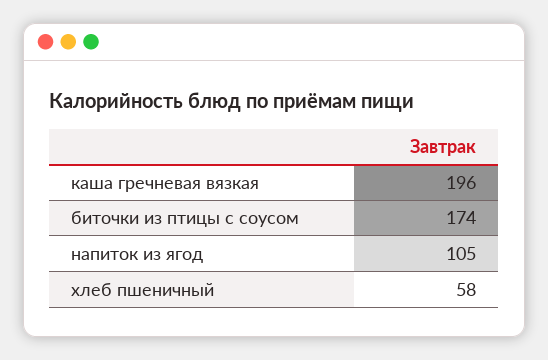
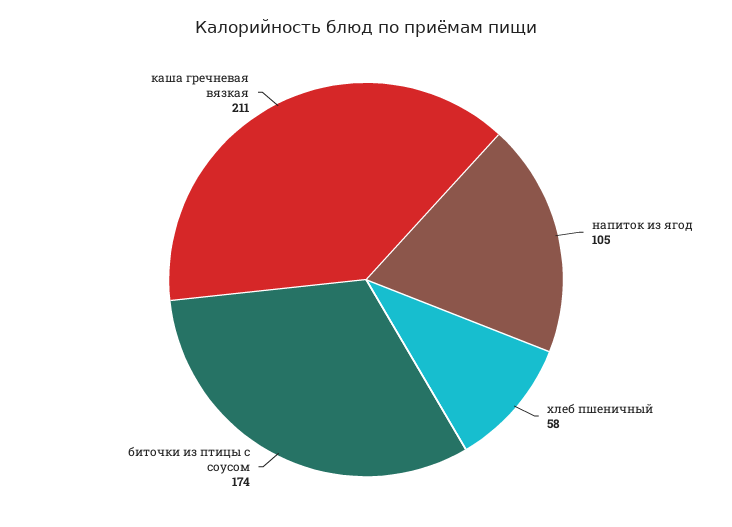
каша гречневая вязкая: 196 -> 211

